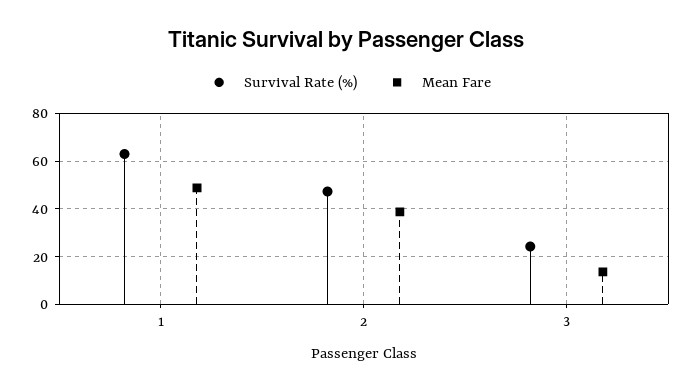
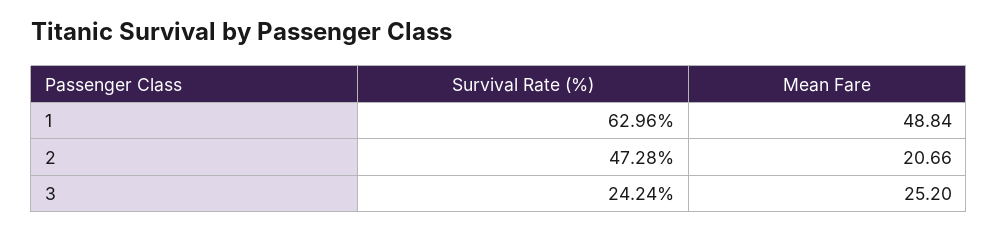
Mean Fare, 2: 40 -> 20.66
Mean Fare, 3: 15 -> 25.2

